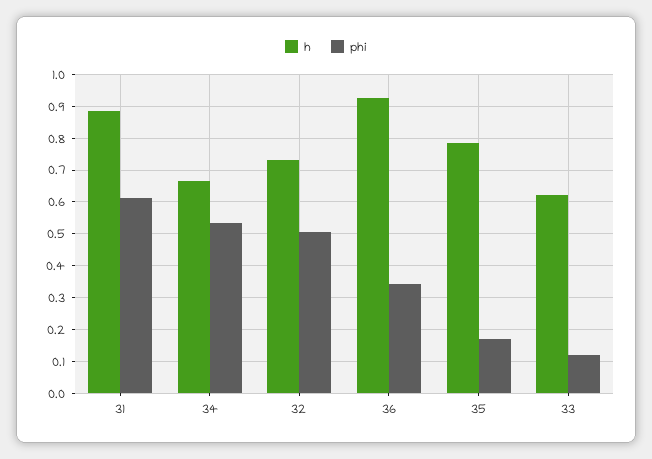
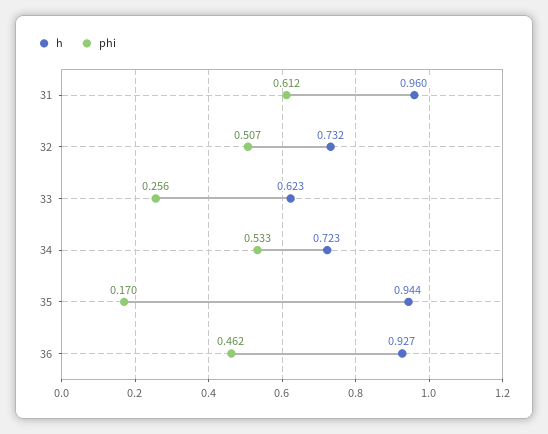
h, 31: 0.88 -> 0.96
h, 34: 0.66 -> 0.723
phi, 36: 0.34 -> 0.462
h, 35: 0.78 -> 0.944
phi, 33: 0.12 -> 0.256

